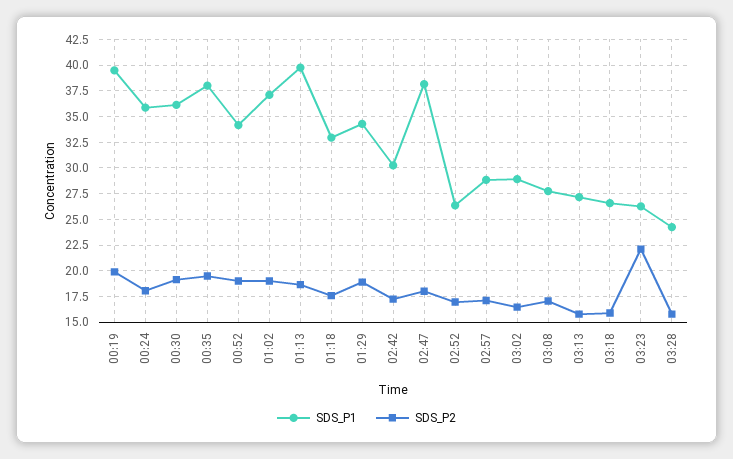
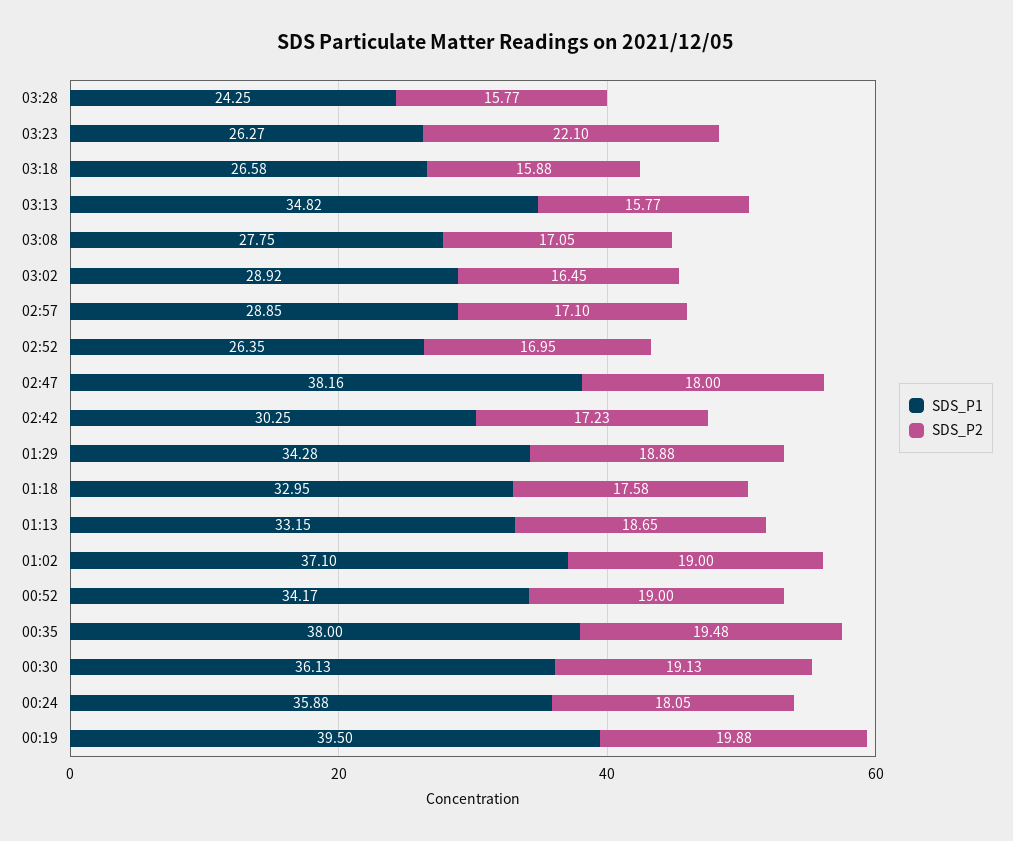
SDS_P1, 01:13: 40 -> 33.15
SDS_P1, 03:13: 27.5 -> 34.82

